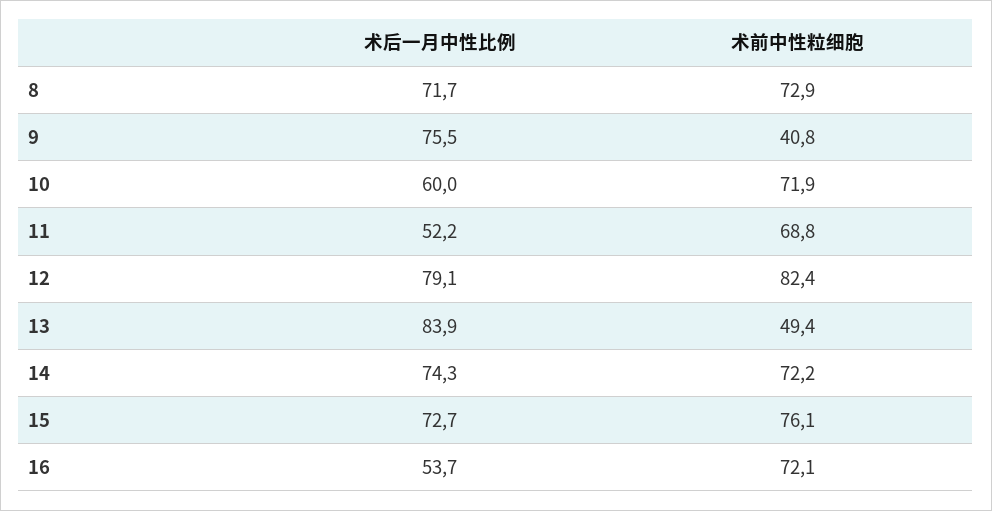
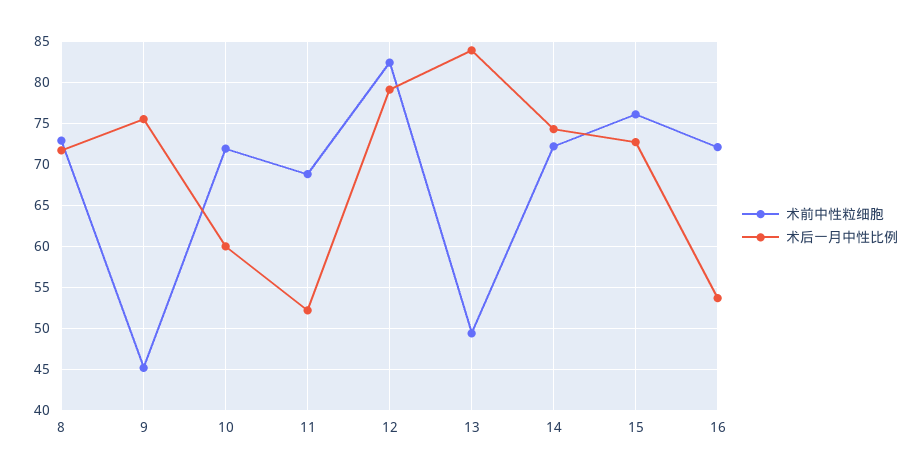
术前中性粒细胞, 9: 40.8 -> 45

